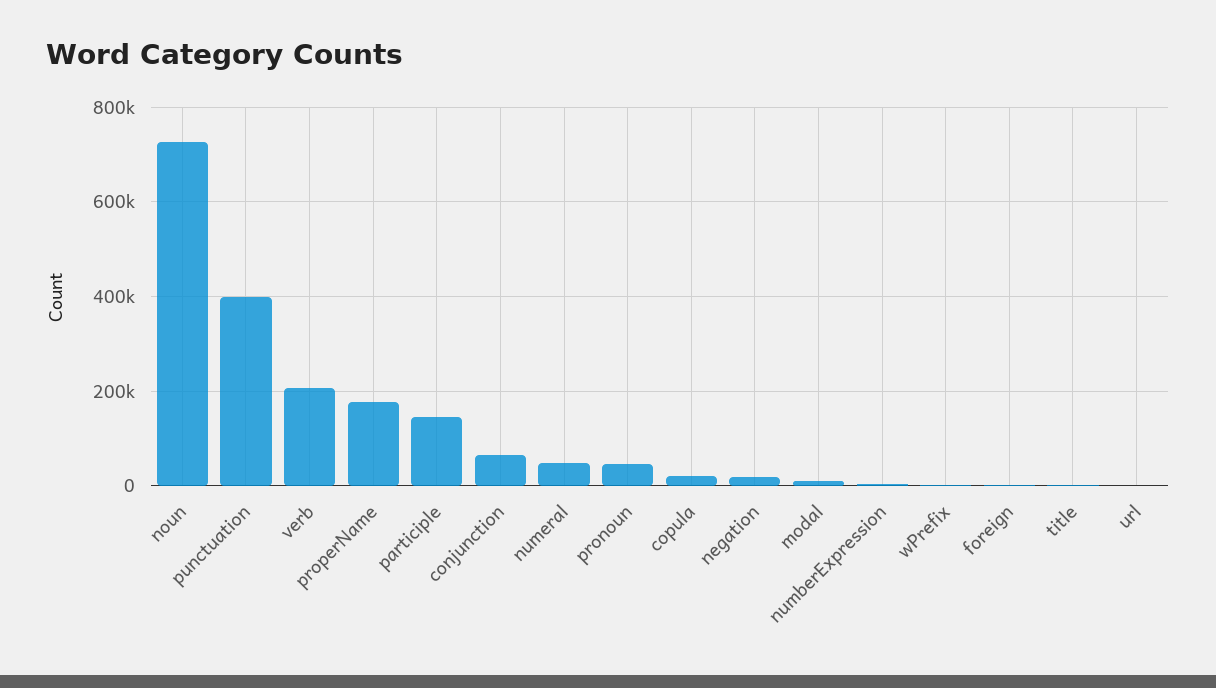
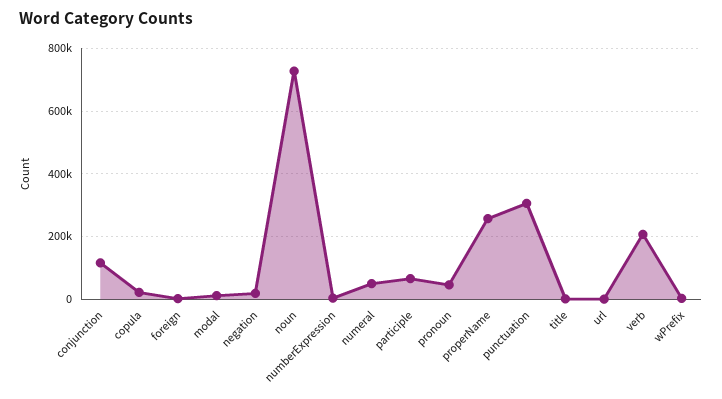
punctuation: 400000 -> 300000
properName: 180000 -> 260000
participle: 140000 -> 60000
conjunction: 60000 -> 120000

